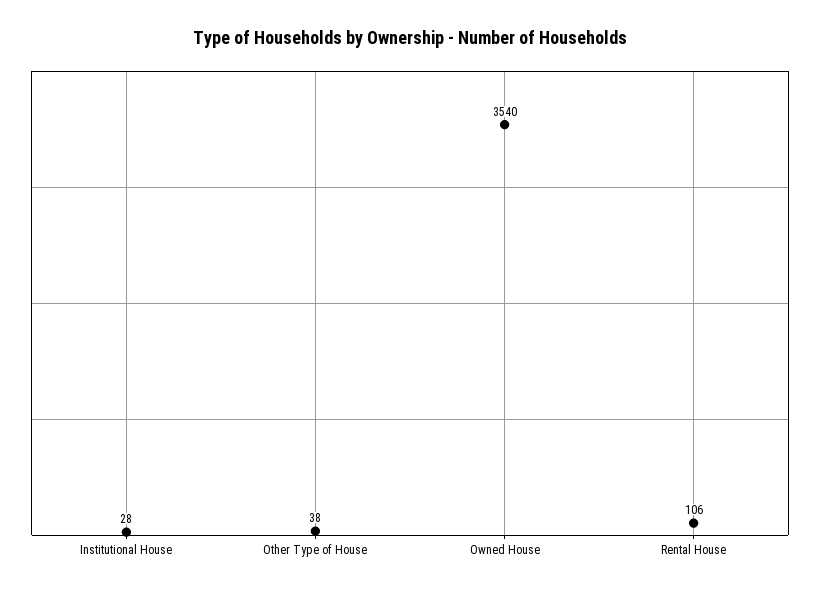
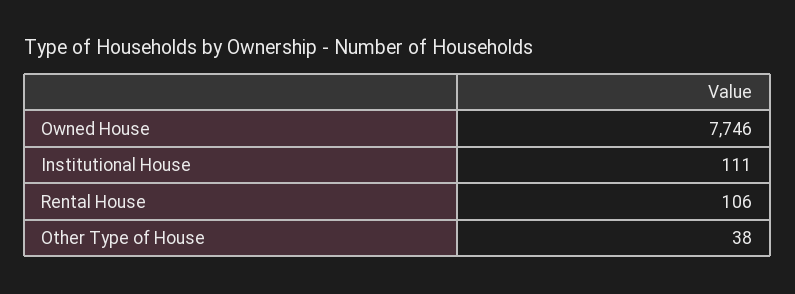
Institutional House: 28 -> 111
Owned House: 3540 -> 7746

